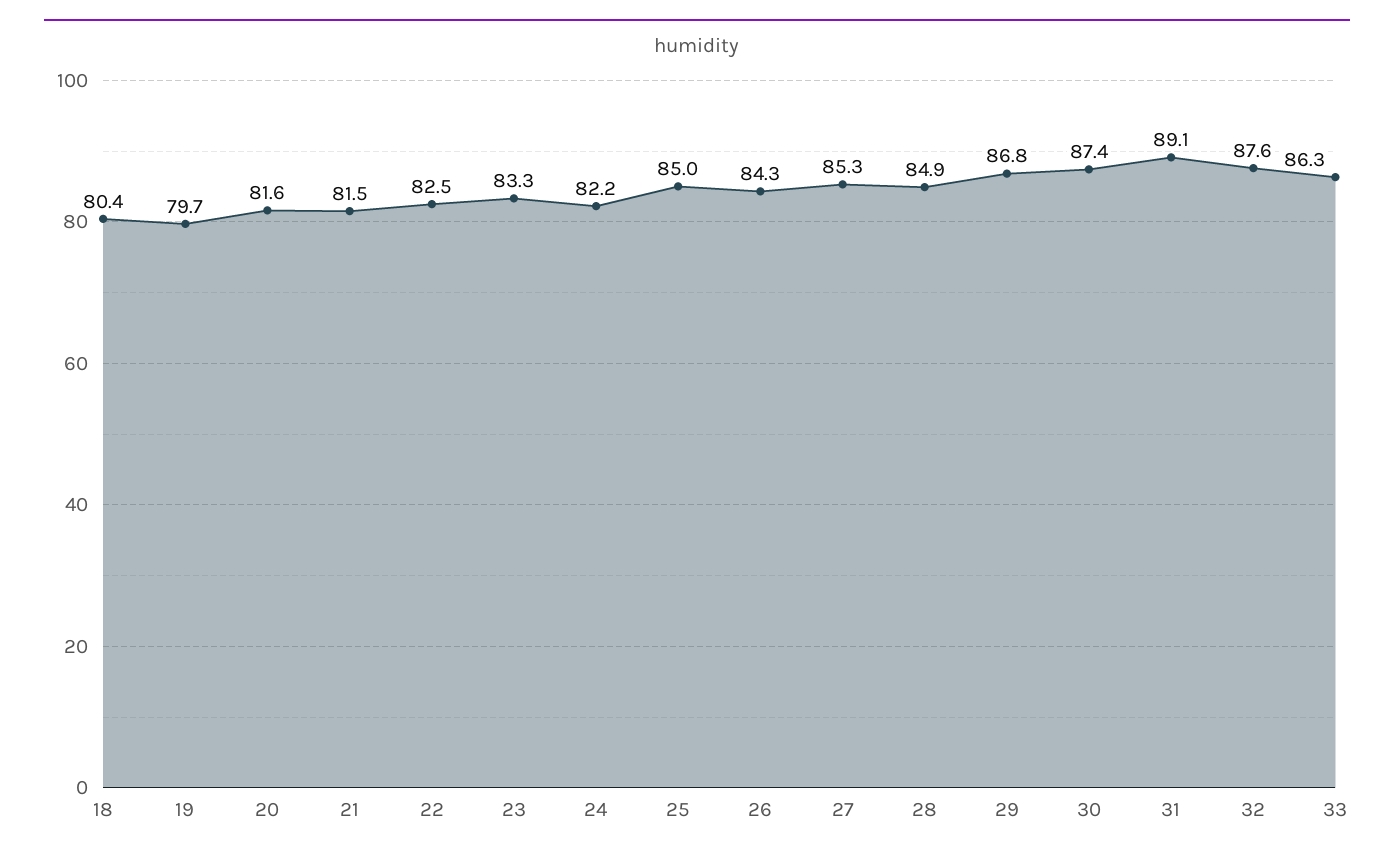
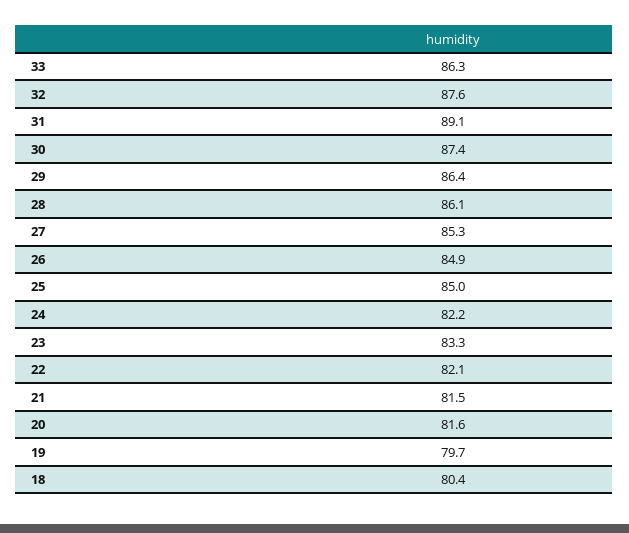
22: 82.5 -> 82.1
26: 84.3 -> 84.9
28: 84.9 -> 86.1
29: 86.8 -> 86.4

